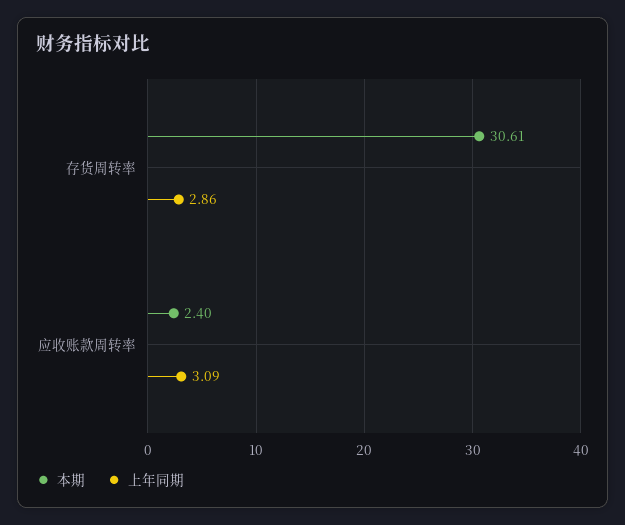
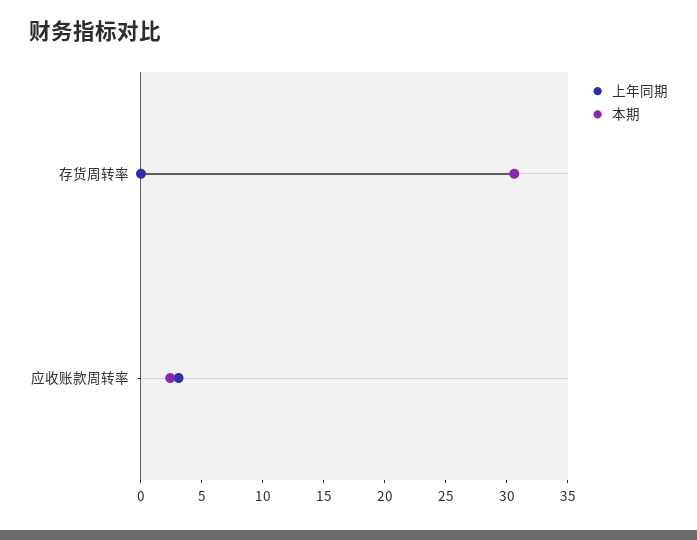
上年同期, 存货周转率: 2.86 -> 0

